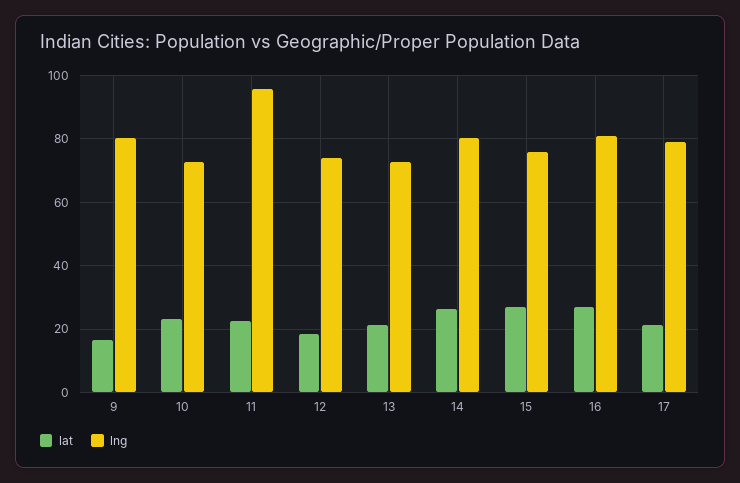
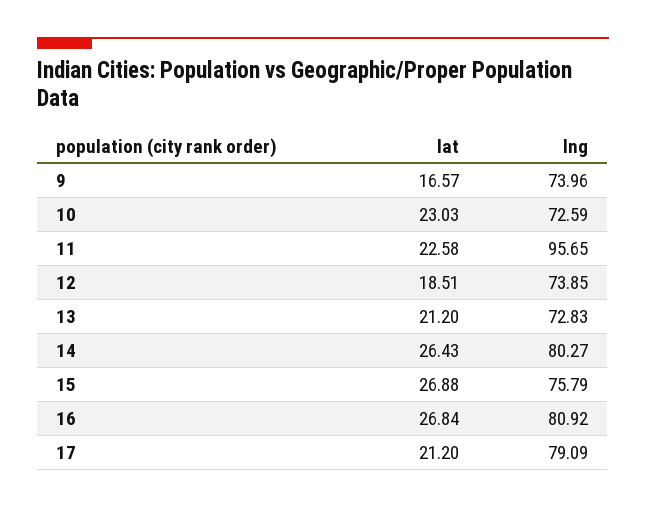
lng, 9: 80 -> 73.96

